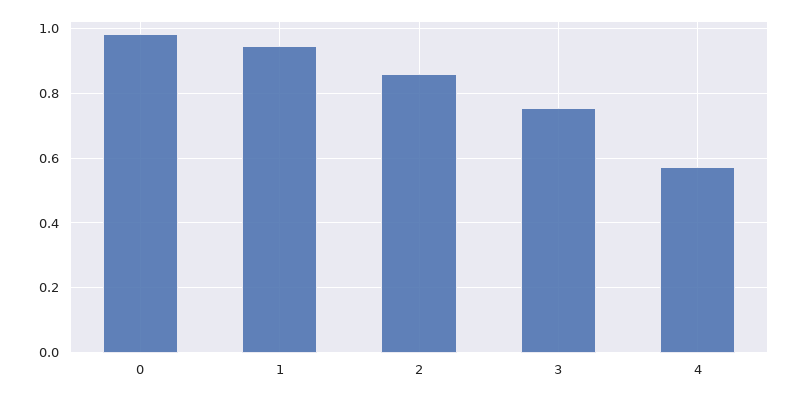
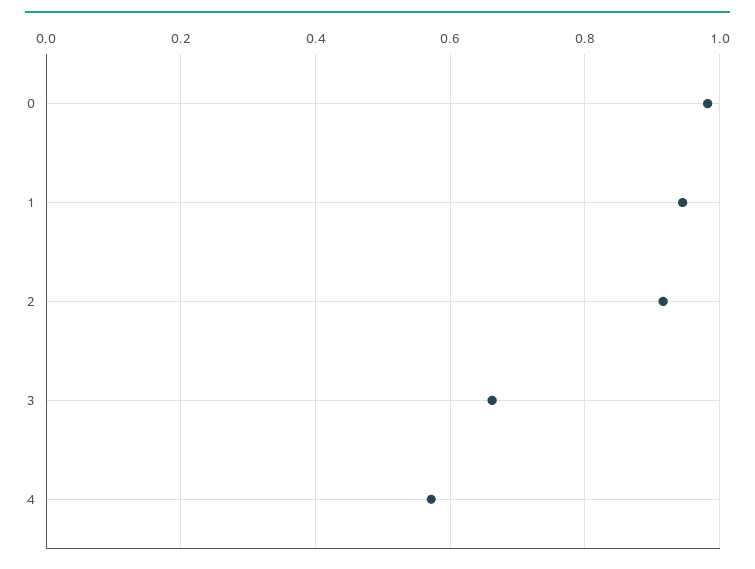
2: 0.86 -> 0.92
3: 0.76 -> 0.66

